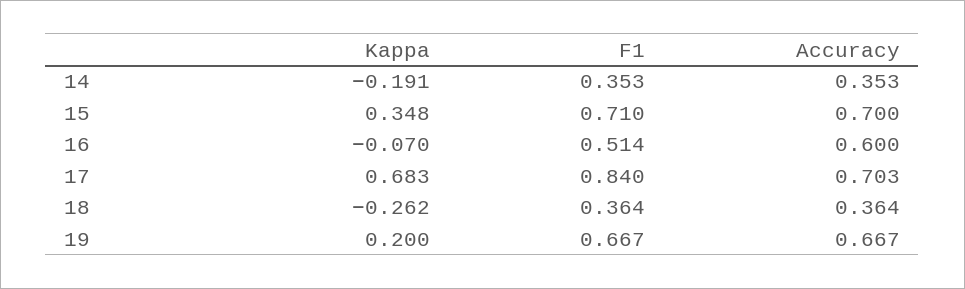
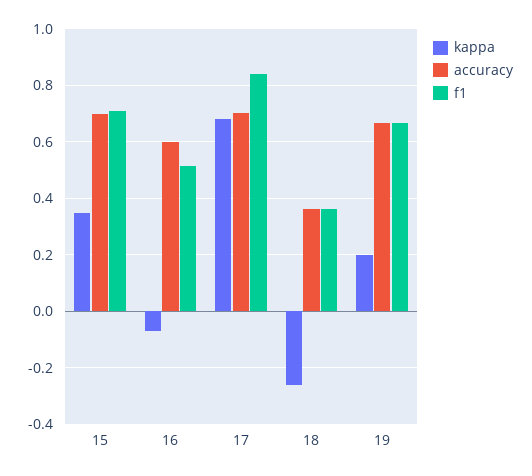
Kappa, 14: -0.191 -> none
F1, 14: 0.353 -> none
Accuracy, 14: 0.353 -> none

